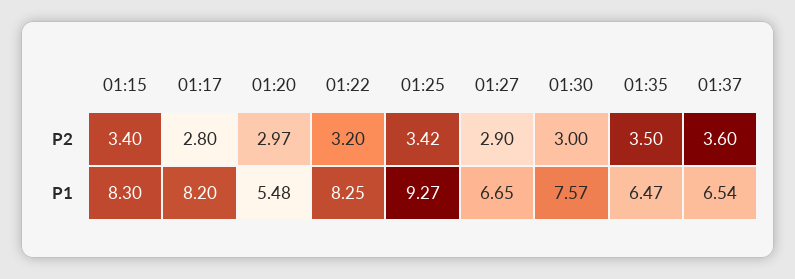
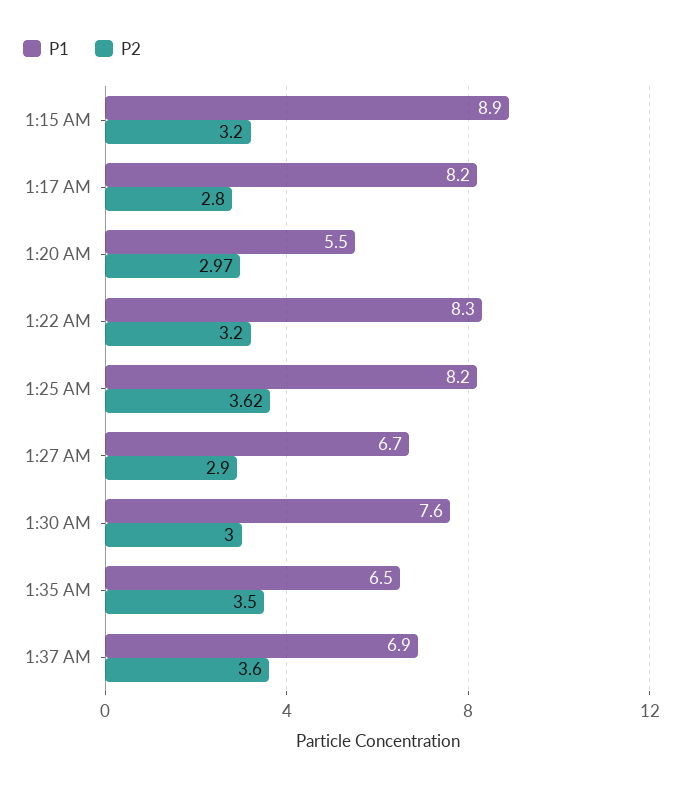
P2, 01:15: 3.4 -> 3.2
P2, 01:25: 3.42 -> 3.62
P1, 01:15: 8.3 -> 8.9
P1, 01:25: 9.27 -> 8.2
P1, 01:37: 6.54 -> 6.9

